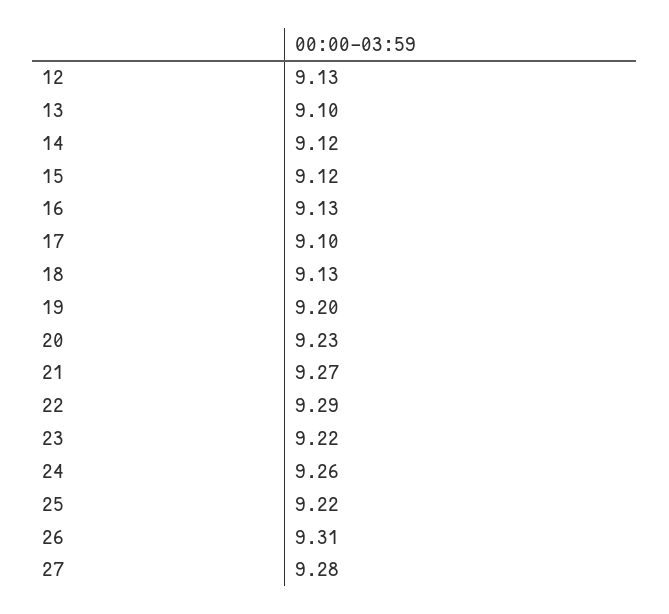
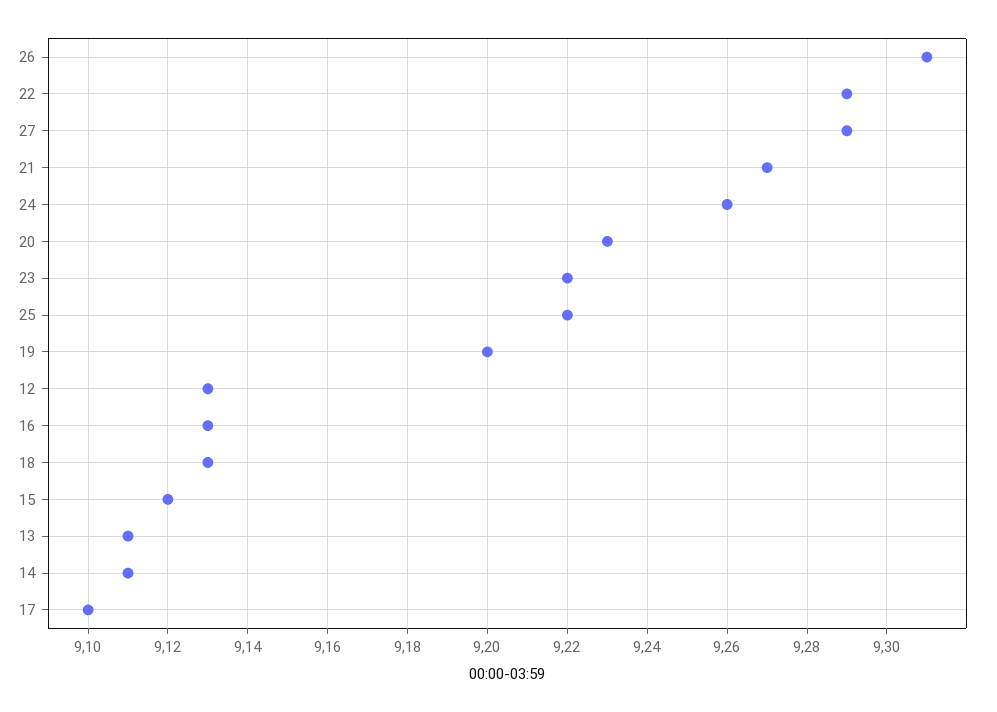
13: 9.1 -> 9.11
14: 9.12 -> 9.11
27: 9.28 -> 9.29

